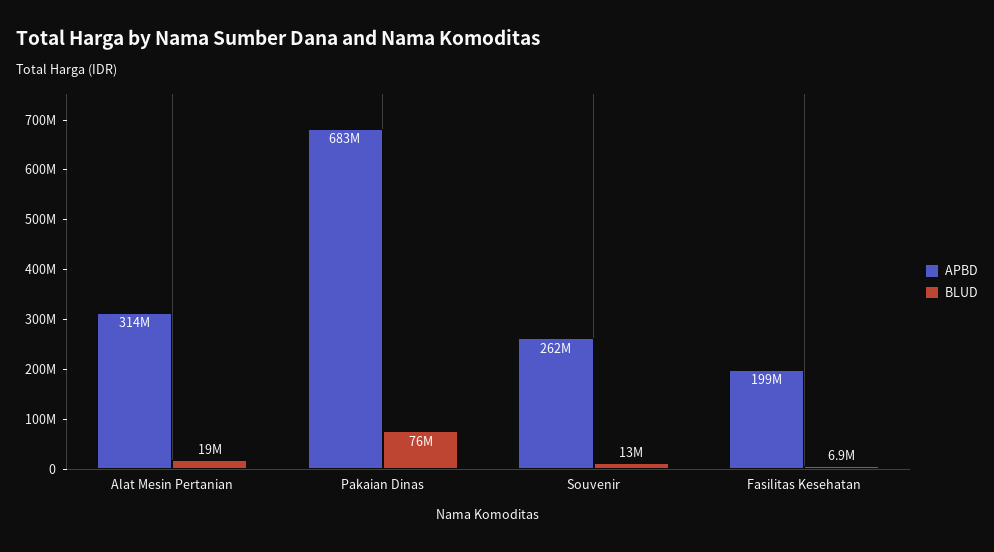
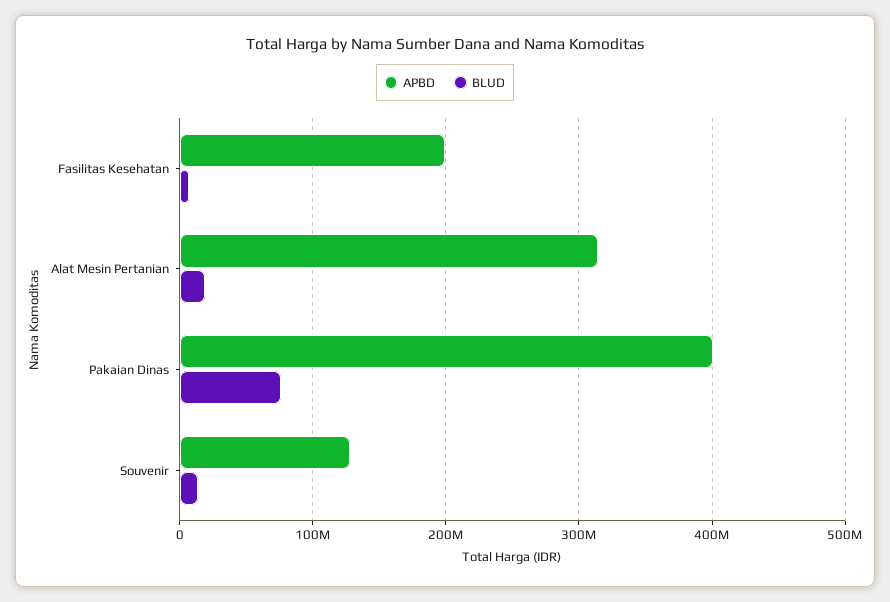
APBD, Pakaian Dinas: 683000000 -> 400000000
APBD, Souvenir: 262000000 -> 130000000

